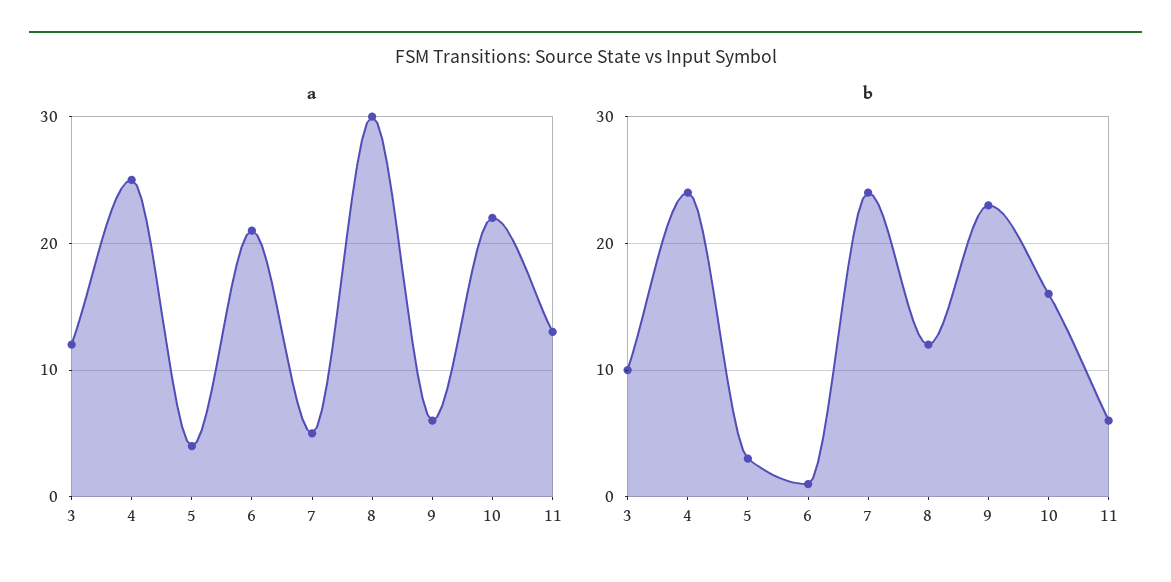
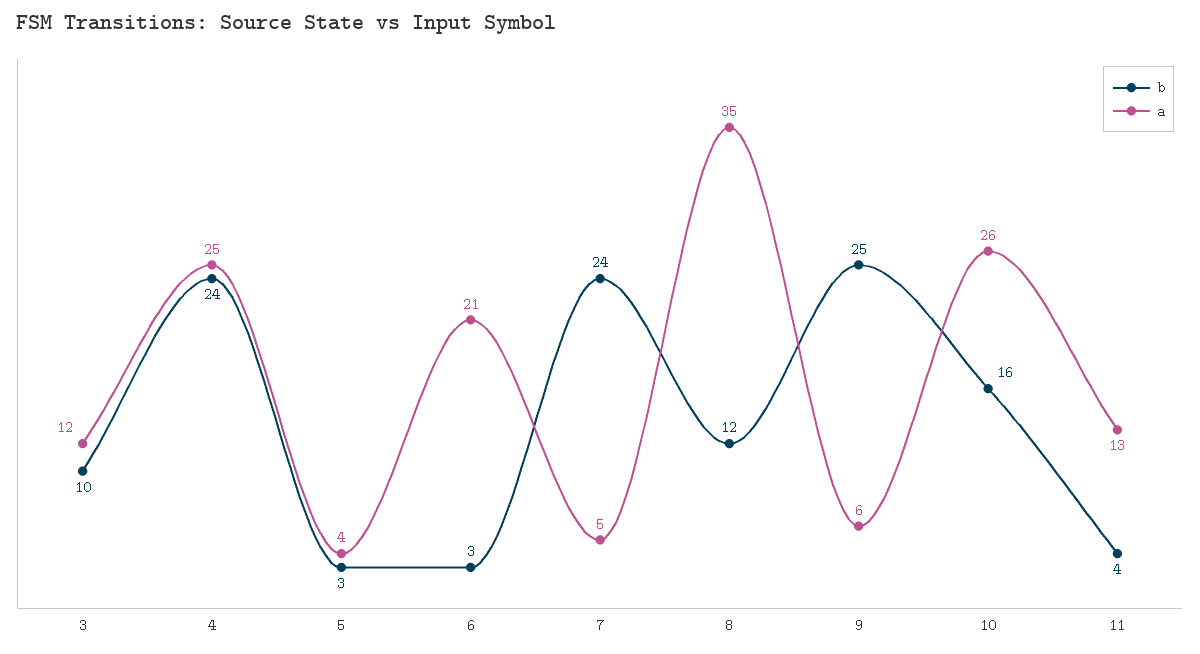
a, 8: 30 -> 35
a, 10: 22 -> 26
b, 6: 1 -> 3
b, 9: 23 -> 25
b, 11: 6 -> 4

